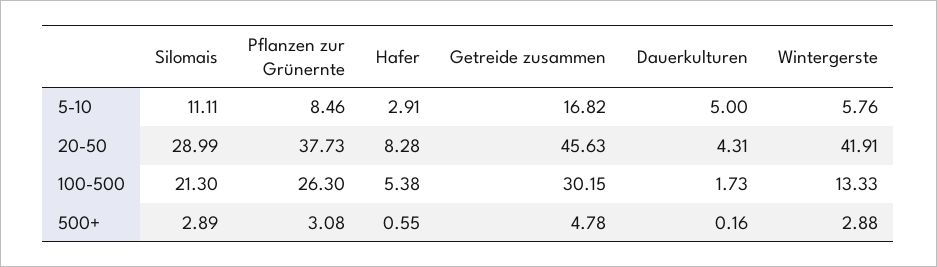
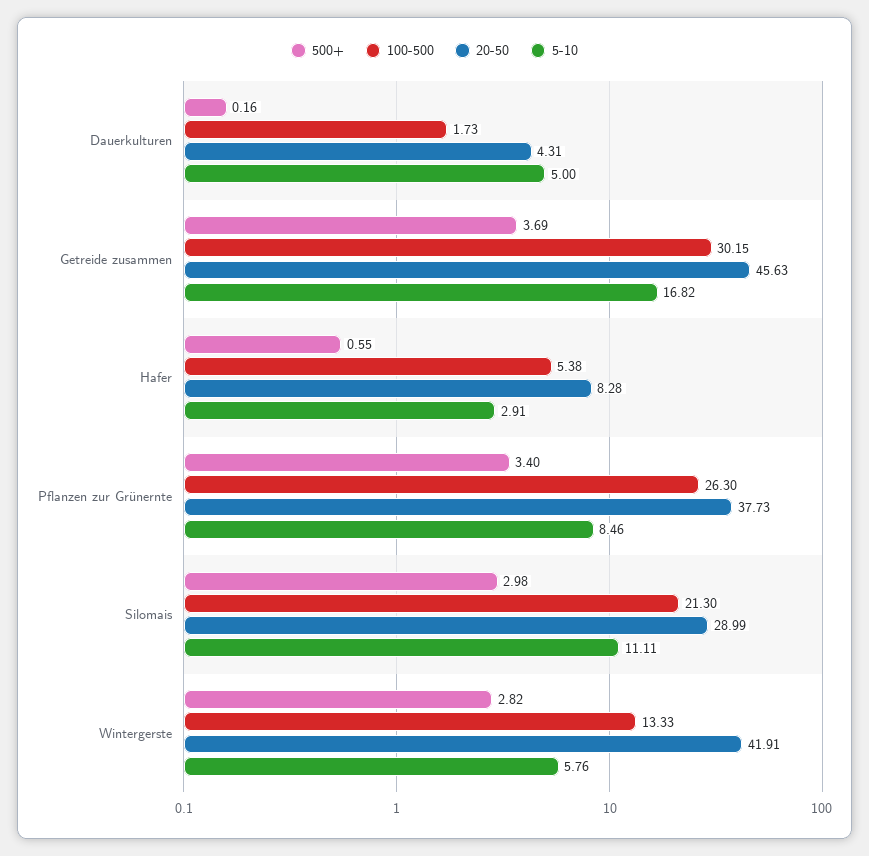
500+, Silomais: 2.89 -> 2.98
500+, Pflanzen zur Grünernte: 3.08 -> 3.4
500+, Getreide zusammen: 4.78 -> 3.69
500+, Wintergerste: 2.88 -> 2.82

